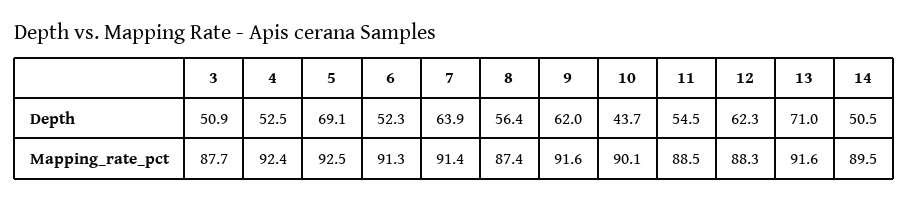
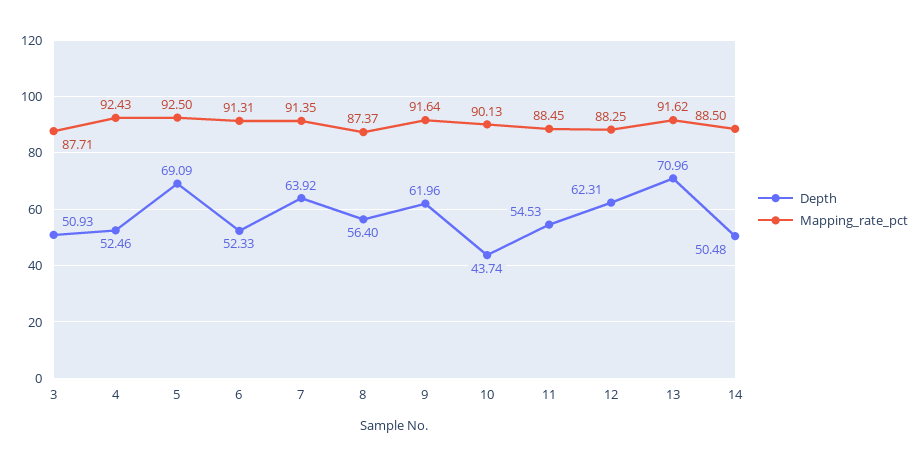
Mapping_rate_pct, 14: 89.5 -> 88.5

